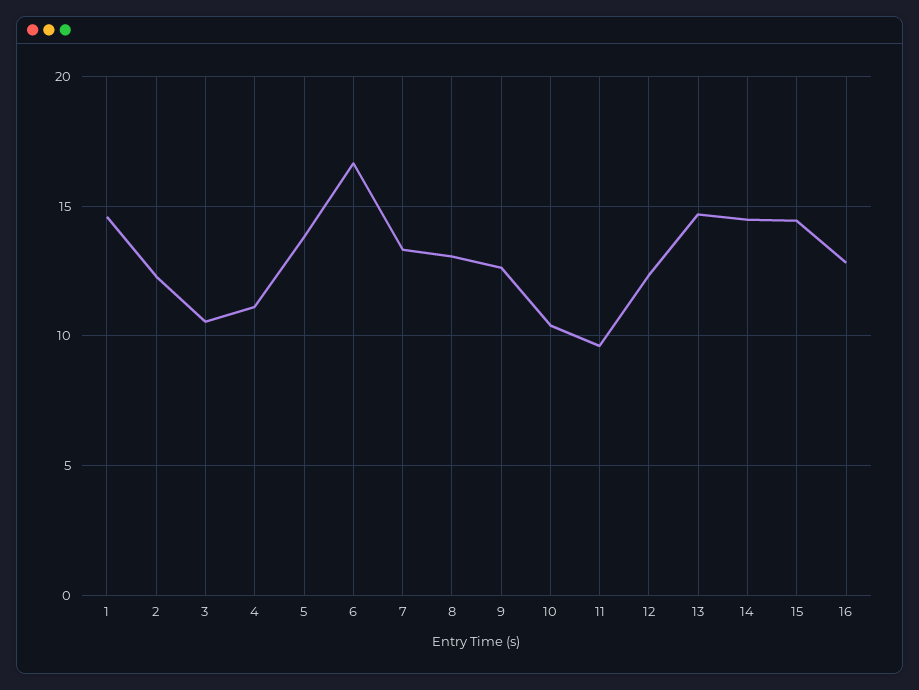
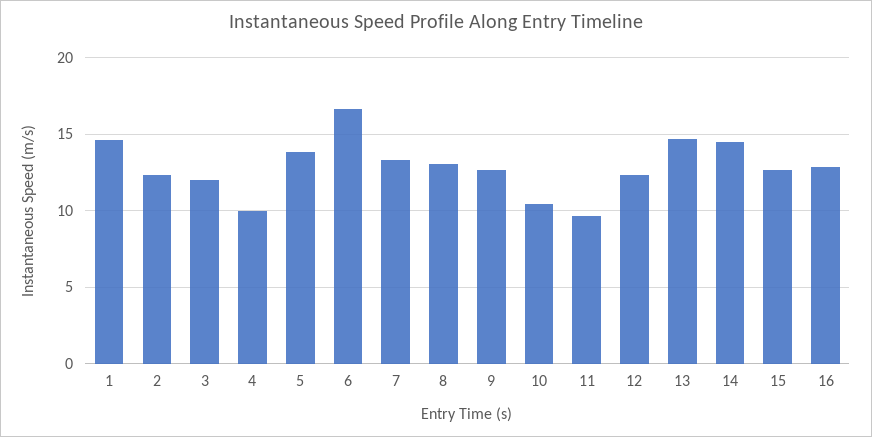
3: 10.5 -> 12
4: 11 -> 10
15: 14.5 -> 12.5

